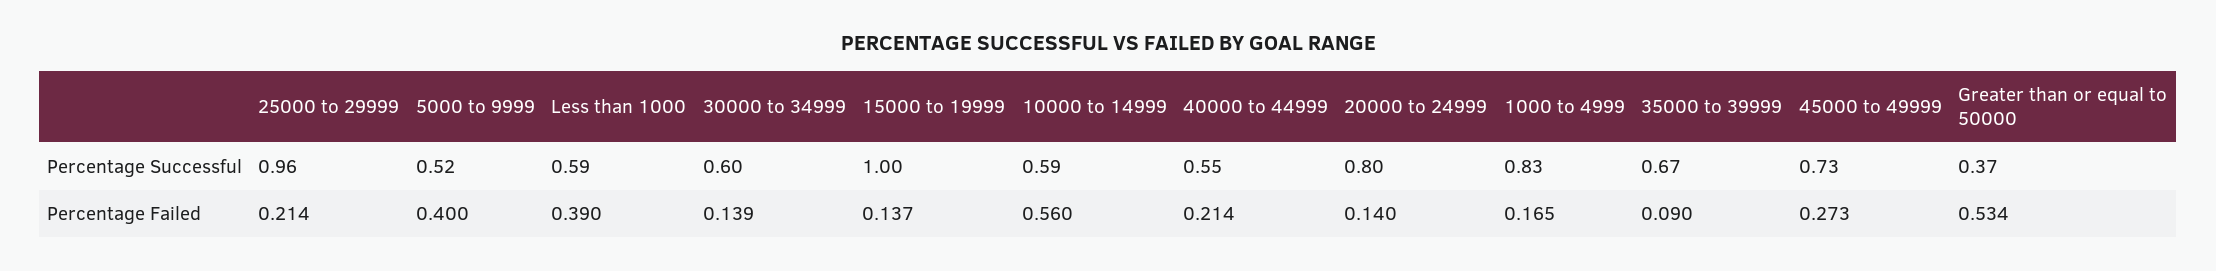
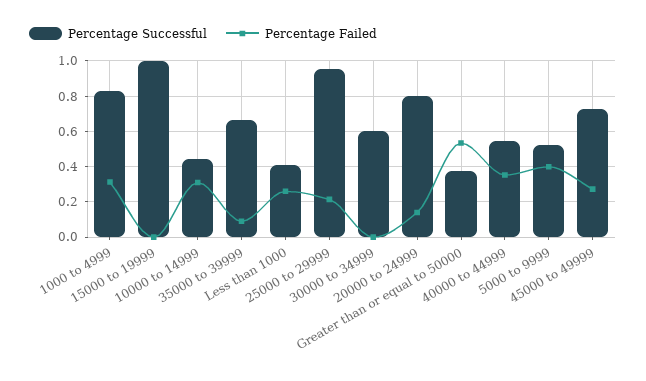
Percentage Successful, Less than 1000: 0.59 -> 0.4
Percentage Successful, 10000 to 14999: 0.59 -> 0.45
Percentage Failed, Less than 1000: 0.39 -> 0.25
Percentage Failed, 30000 to 34999: 0.139 -> 0
Percentage Failed, 15000 to 19999: 0.137 -> 0
Percentage Failed, 10000 to 14999: 0.56 -> 0.3
Percentage Failed, 40000 to 44999: 0.214 -> 0.35
Percentage Failed, 1000 to 4999: 0.165 -> 0.3

